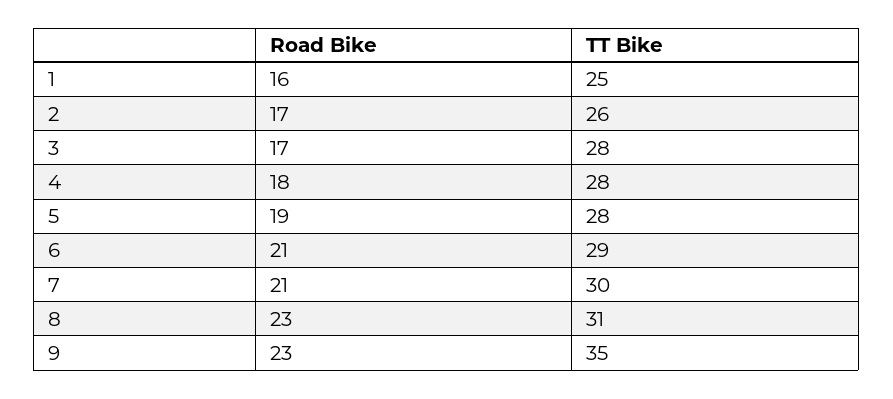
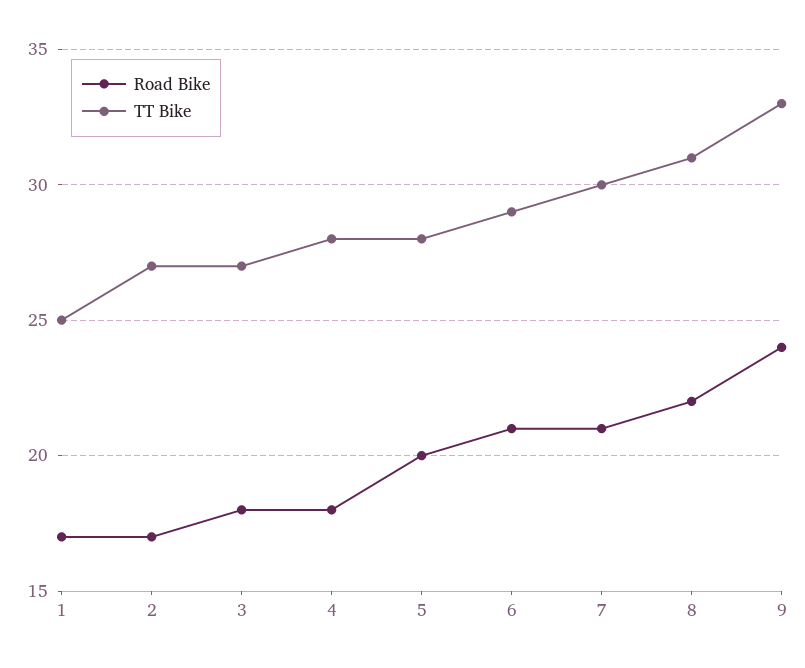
Road Bike, 1: 16 -> 17
TT Bike, 2: 26 -> 27
Road Bike, 3: 17 -> 18
TT Bike, 3: 28 -> 27
Road Bike, 5: 19 -> 20
Road Bike, 8: 23 -> 22
Road Bike, 9: 23 -> 24
TT Bike, 9: 35 -> 33

